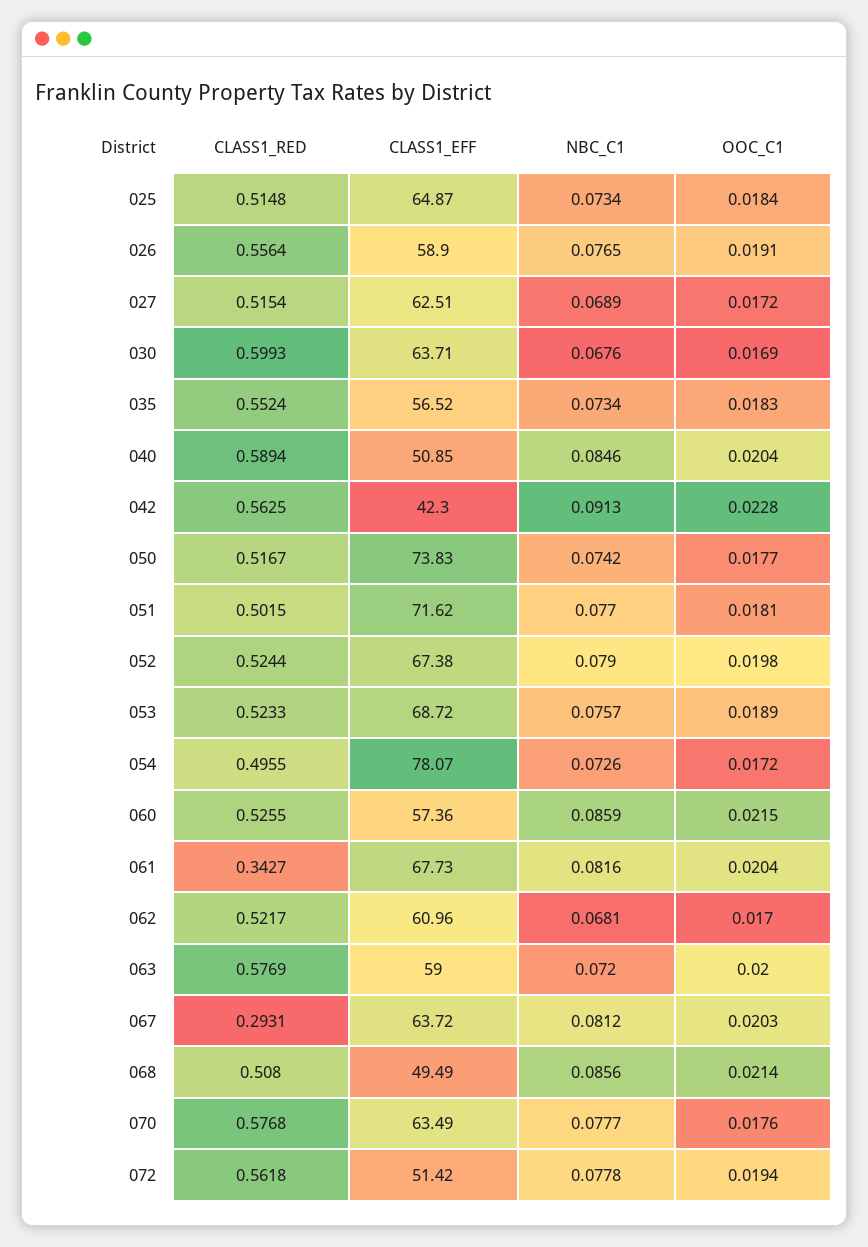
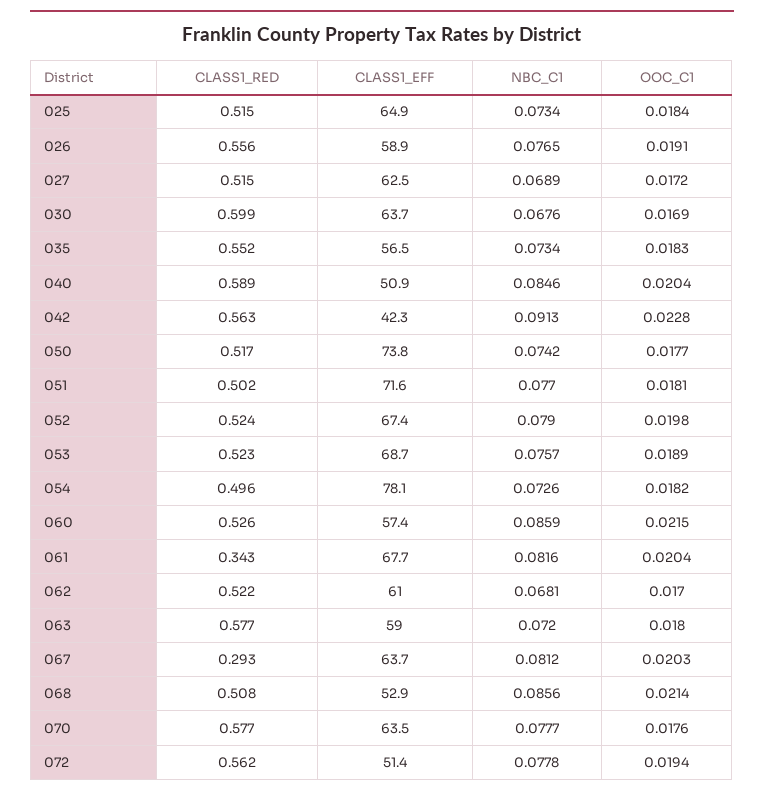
OOC_C1, 054: 0.0172 -> 0.0182
OOC_C1, 063: 0.02 -> 0.018
CLASS1_EFF, 068: 49.49 -> 52.9

